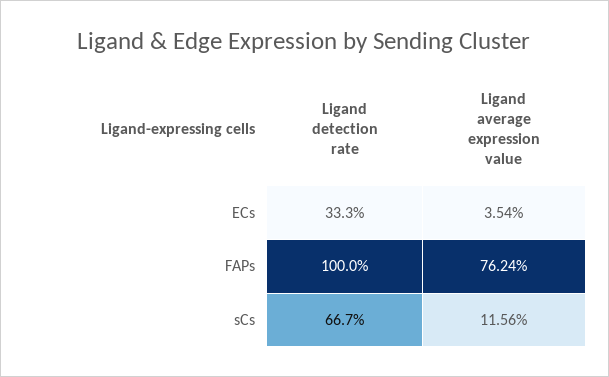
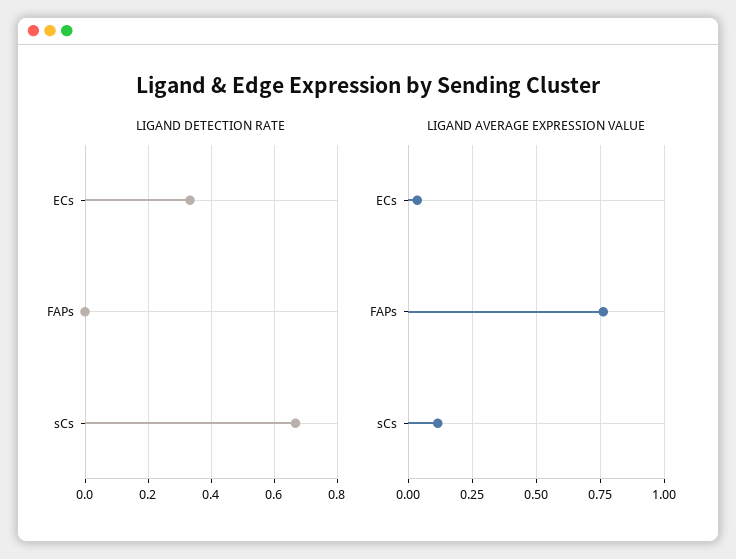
Ligand detection rate, FAPs: 1 -> 0

